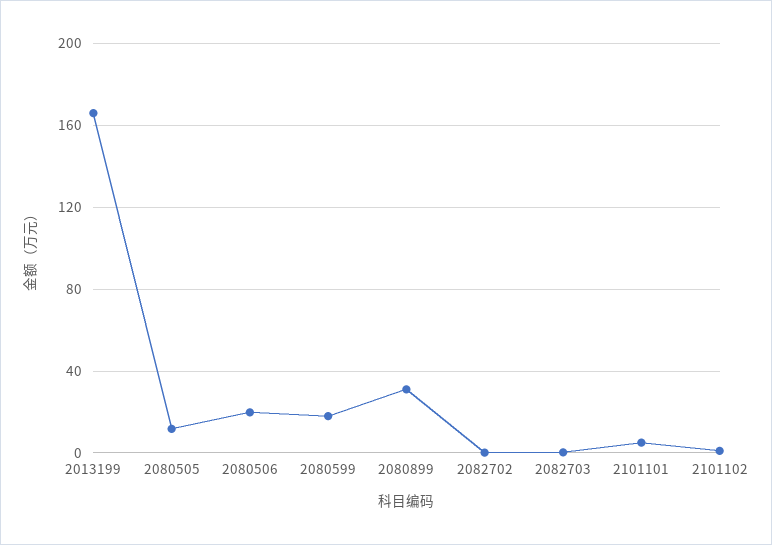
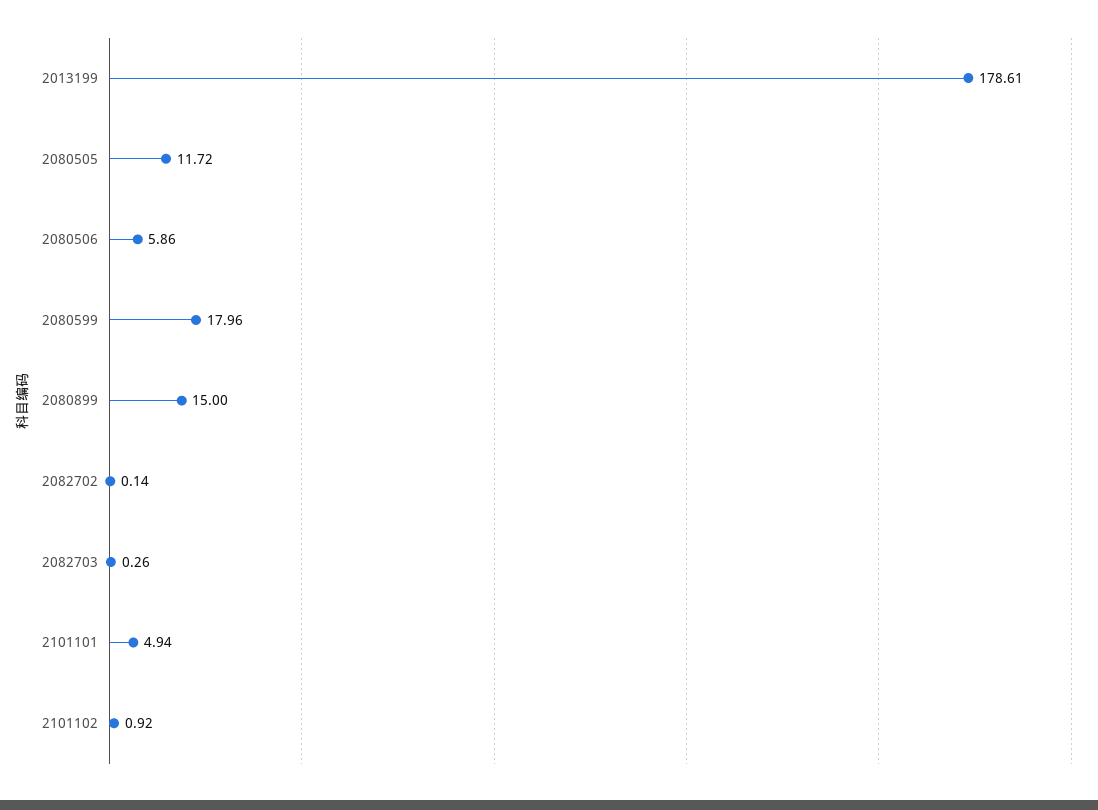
2013199: 165 -> 178.61
2080506: 20 -> 5.86
2080899: 30 -> 15

